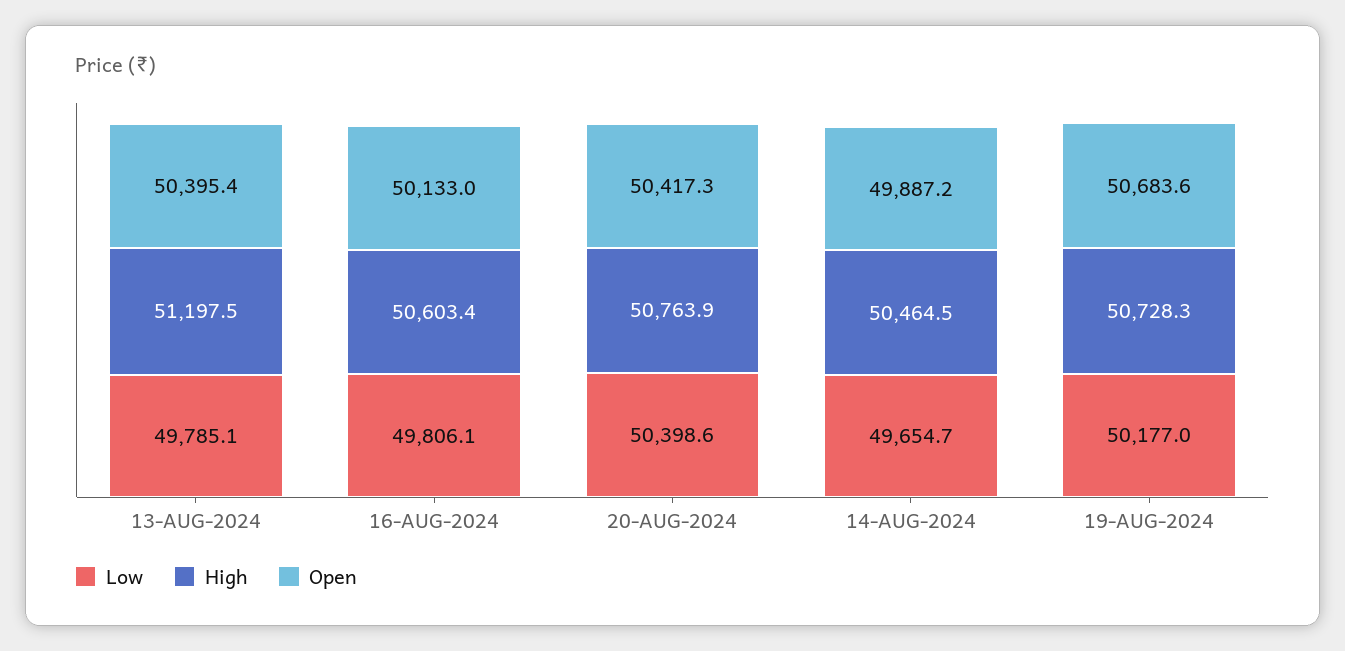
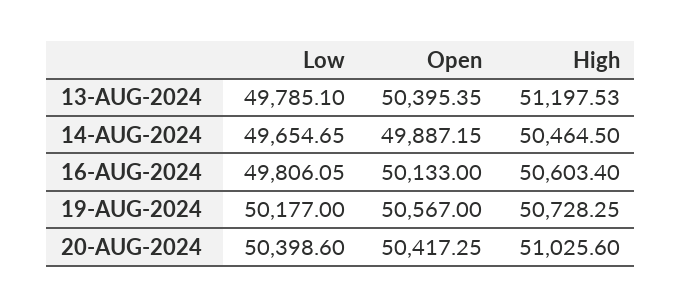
High, 20-AUG-2024: 50763.9 -> 51025.6
Open, 19-AUG-2024: 50683.6 -> 50567

